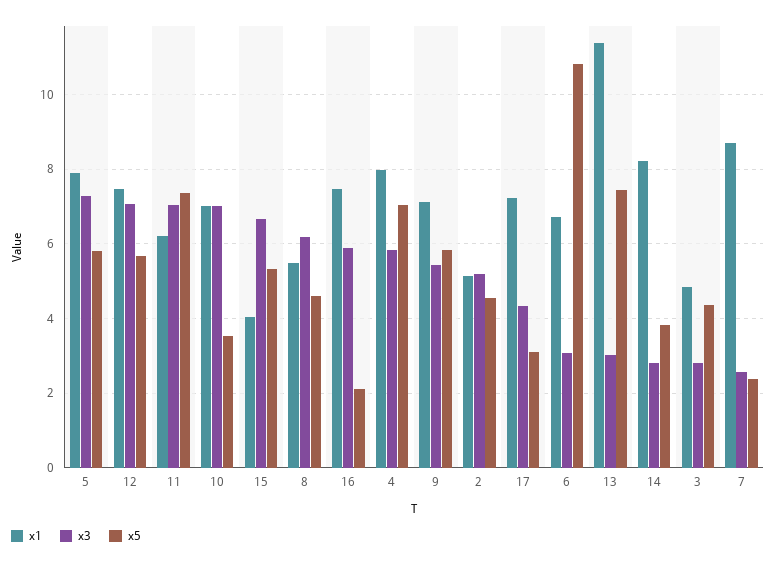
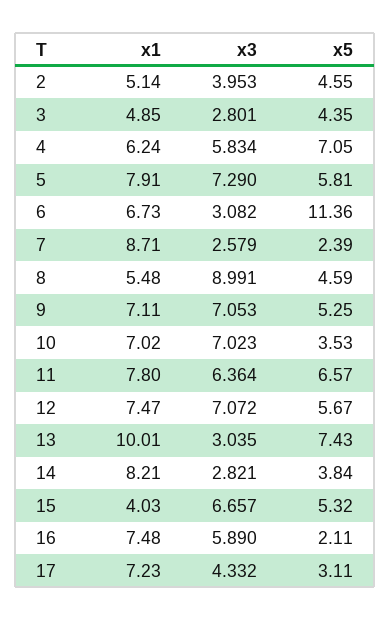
x1, 11: 6.2 -> 7.8
x3, 11: 7 -> 6.364
x5, 11: 7.4 -> 6.57
x3, 8: 6.2 -> 8.991
x1, 4: 8 -> 6.24
x3, 9: 5.4 -> 7.053
x5, 9: 5.8 -> 5.25
x3, 2: 5.2 -> 3.953
x5, 6: 10.8 -> 11.36
x1, 13: 11.4 -> 10.01

